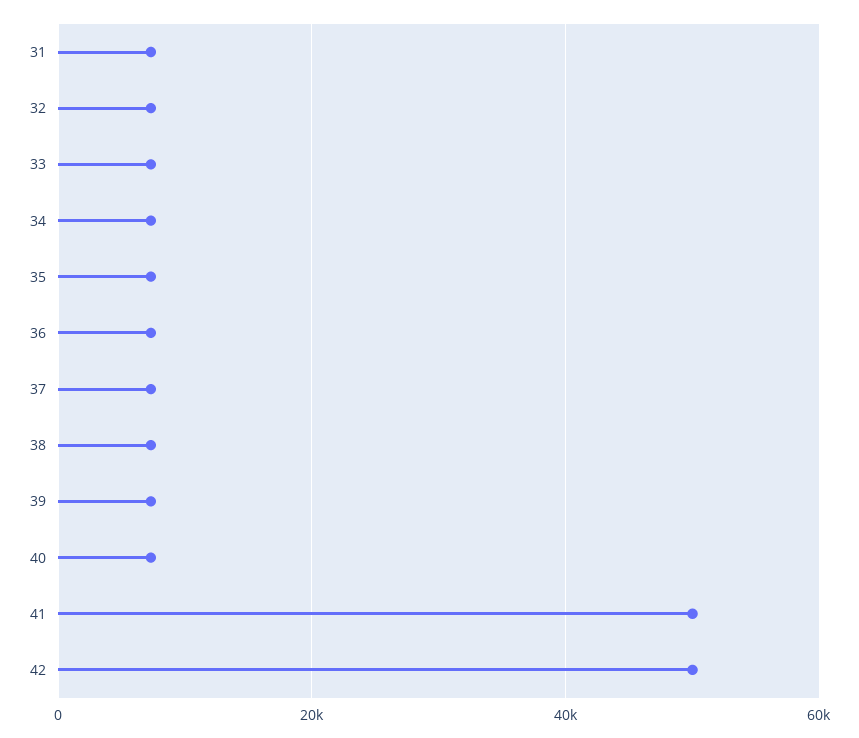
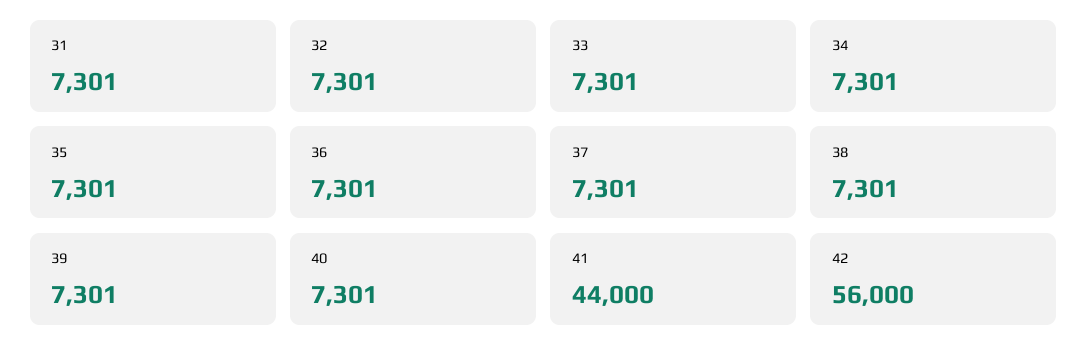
41: 50000 -> 44000
42: 50000 -> 56000

